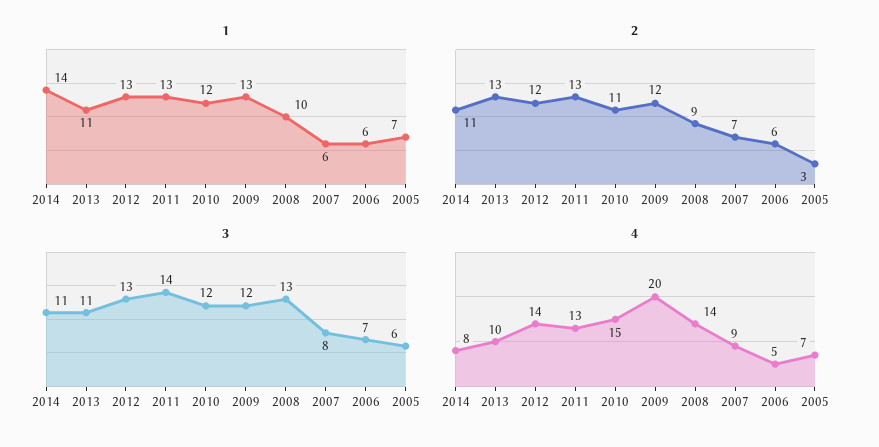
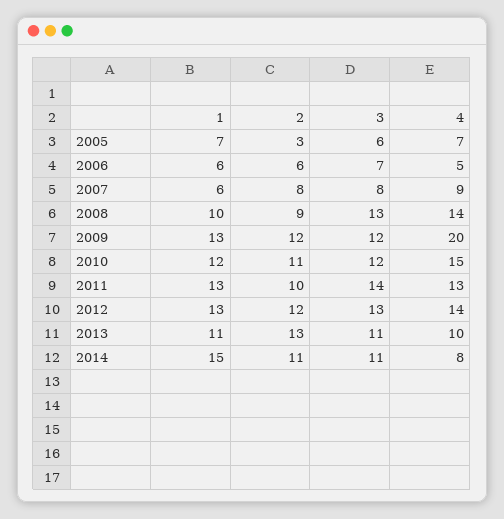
1, 2014: 14 -> 15
2, 2011: 13 -> 10
2, 2007: 7 -> 8

